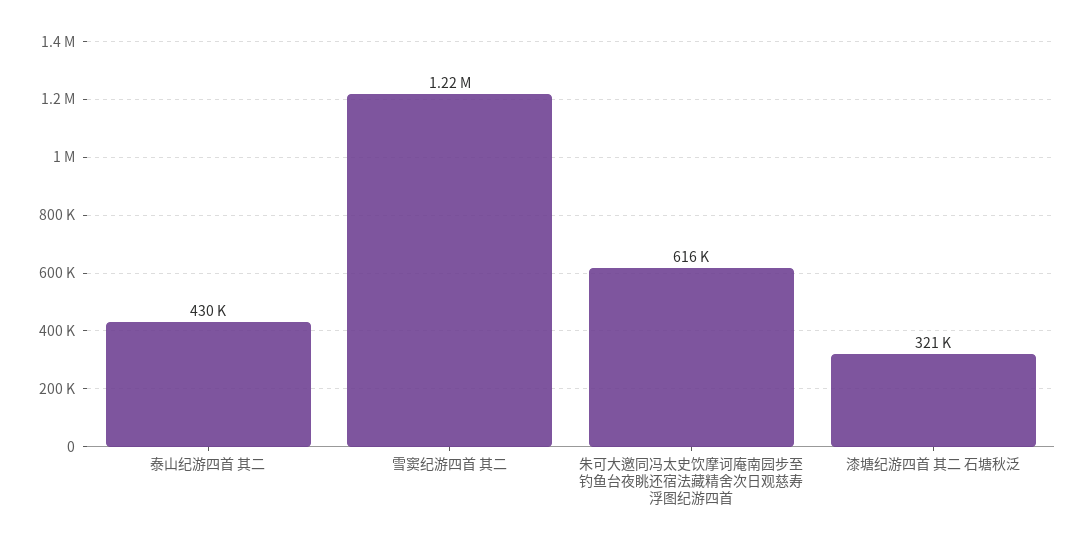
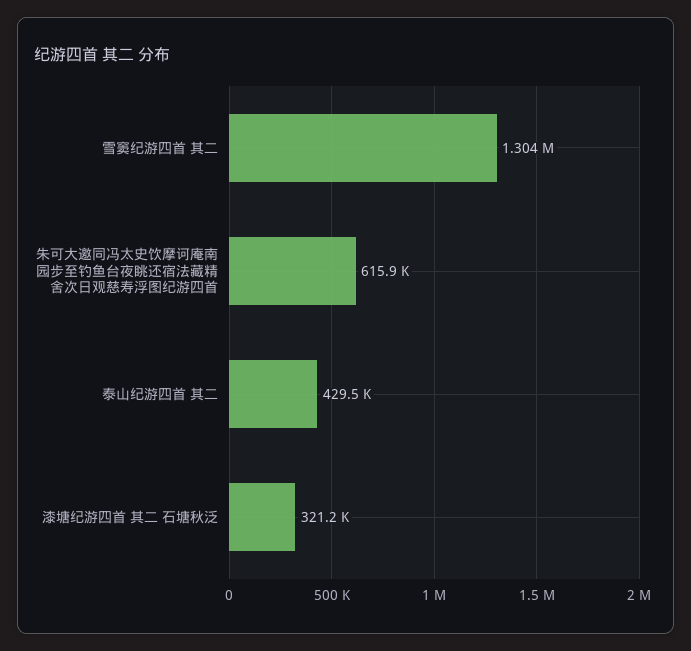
雪窦纪游四首 其二: 1220000 -> 1304000

